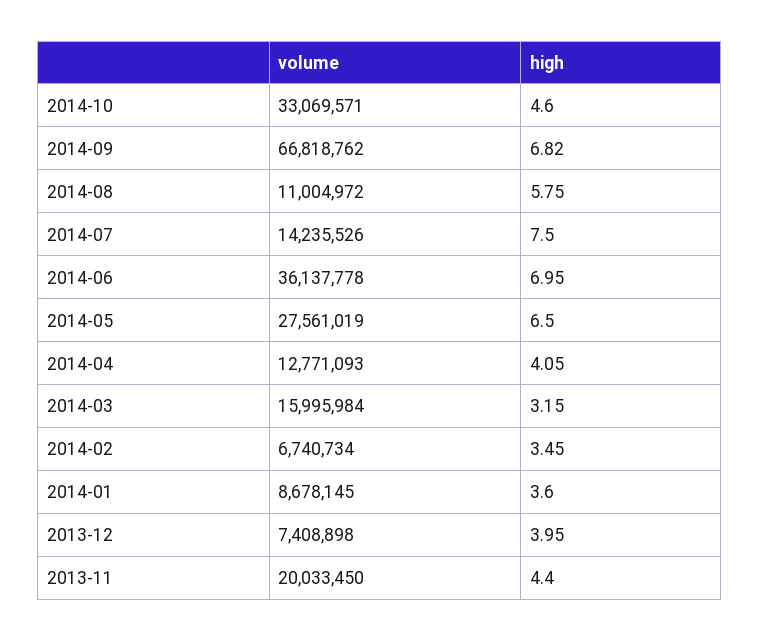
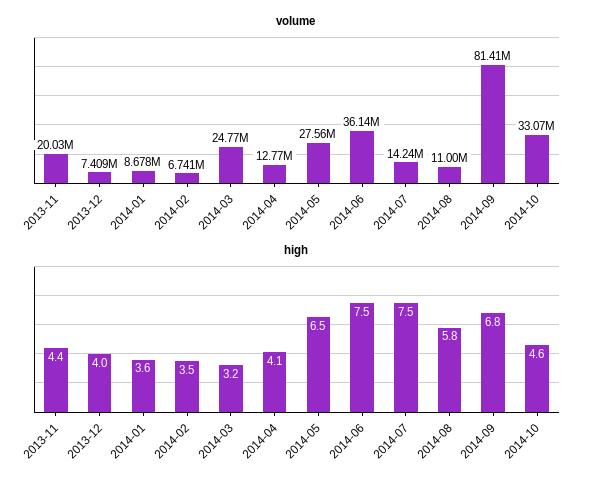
volume, 2014-09: 66818762 -> 81410000
high, 2014-06: 6.95 -> 7.5
volume, 2014-03: 15995984 -> 24770000

